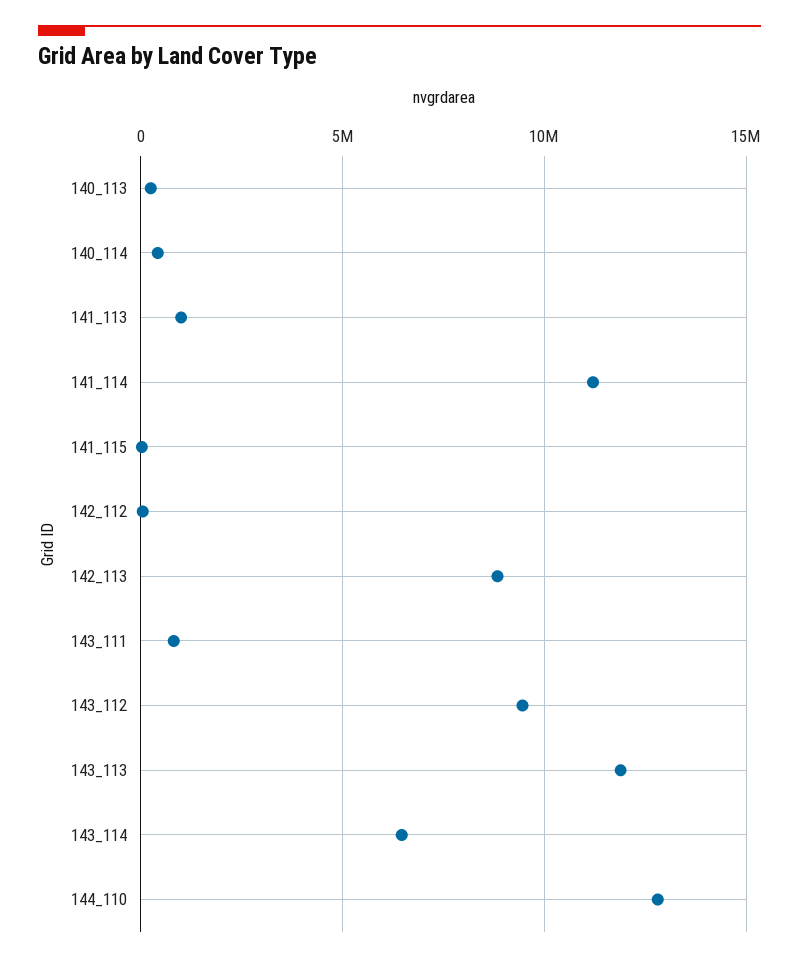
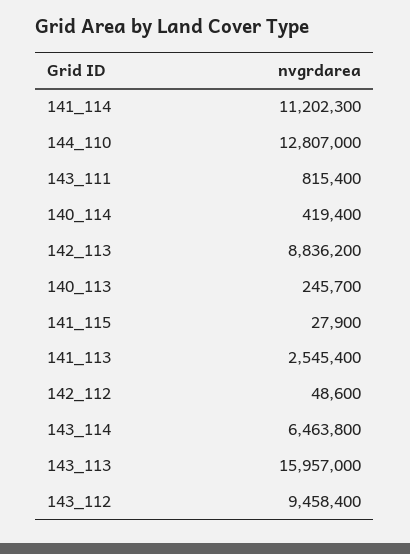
141_113: 1000000 -> 2545400
143_113: 12000000 -> 15957000

